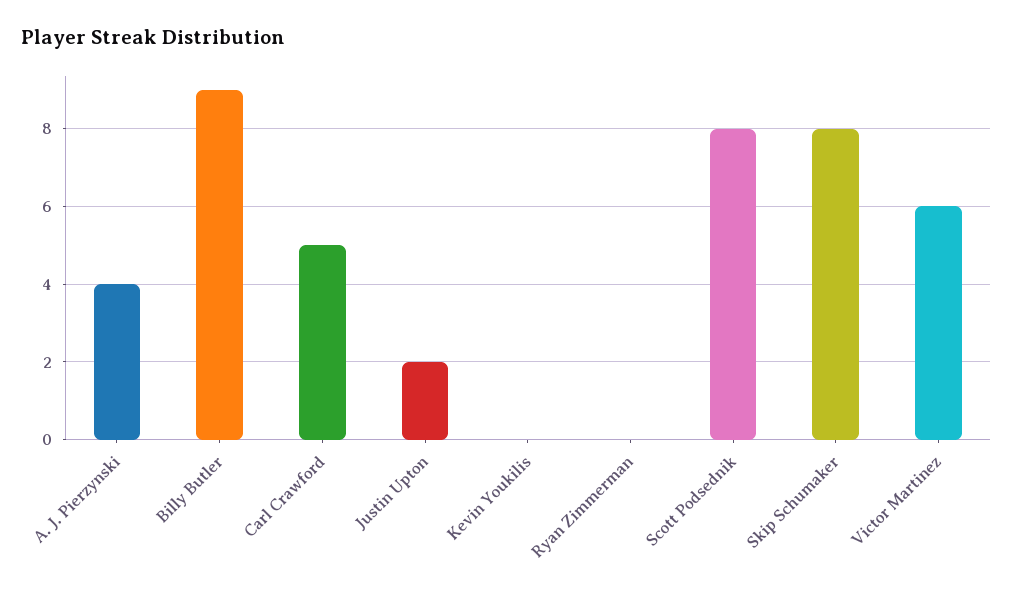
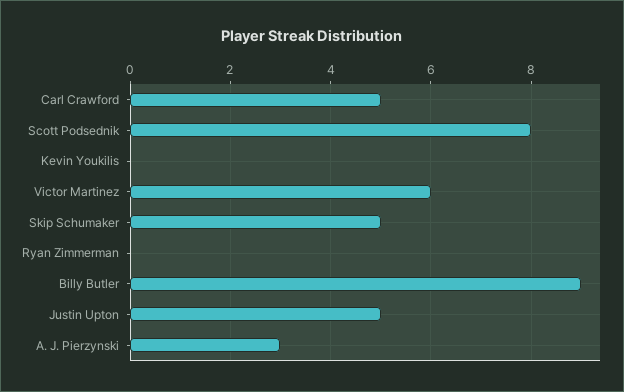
A. J. Pierzynski: 4 -> 3
Justin Upton: 2 -> 5
Skip Schumaker: 8 -> 5

